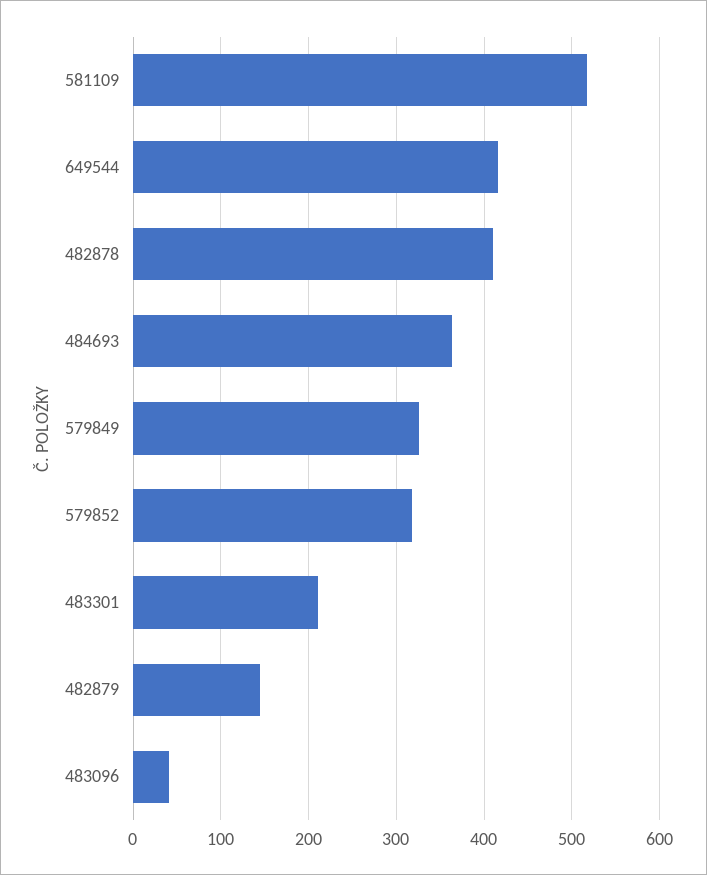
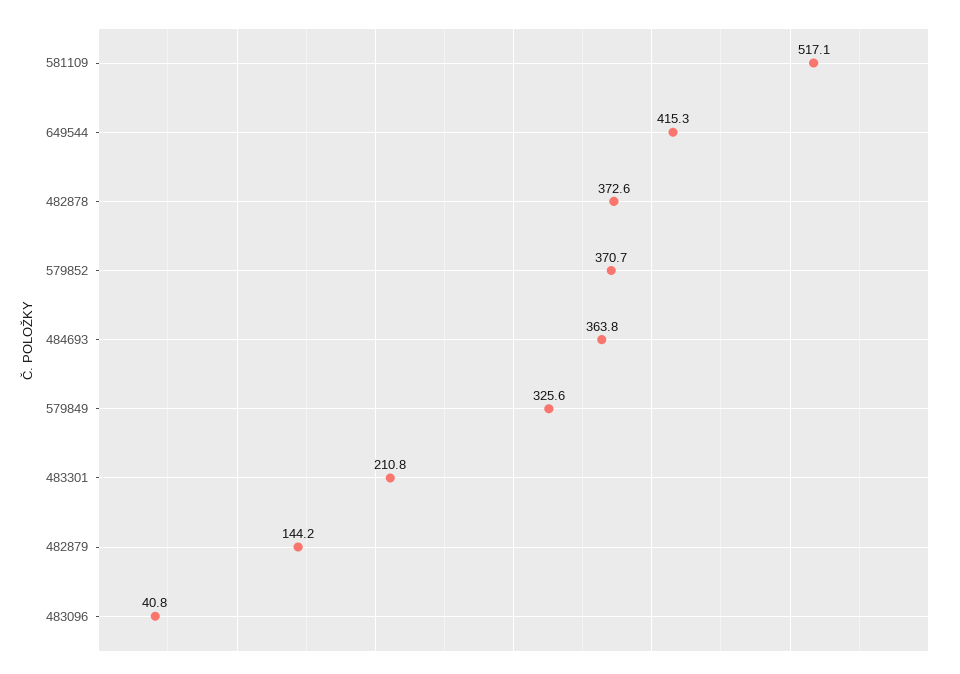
482878: 410 -> 372.6
579852: 320 -> 370.7

